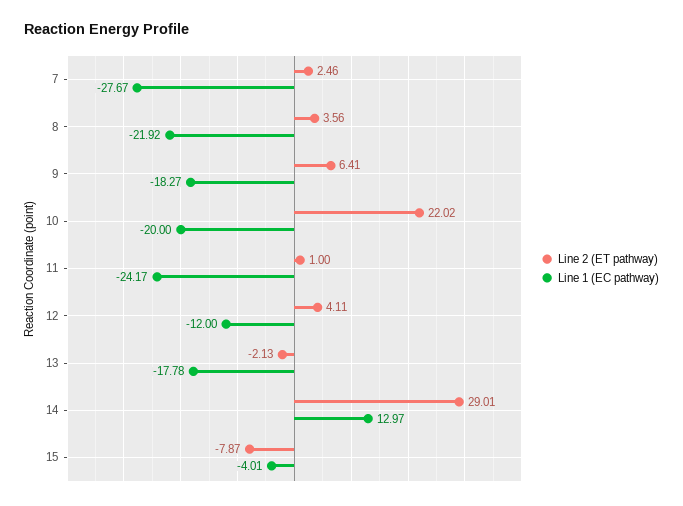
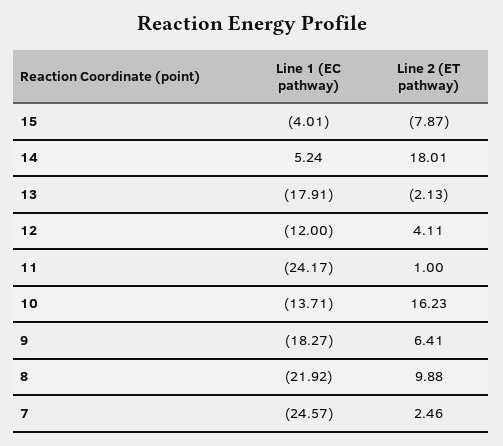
Line 1 (EC pathway), 7: -27.67 -> -24.57
Line 2 (ET pathway), 8: 3.56 -> 9.88
Line 2 (ET pathway), 10: 22.02 -> 16.23
Line 1 (EC pathway), 10: -20 -> -13.71
Line 1 (EC pathway), 13: -17.78 -> -17.91
Line 2 (ET pathway), 14: 29.01 -> 18.01
Line 1 (EC pathway), 14: 12.97 -> 5.24

